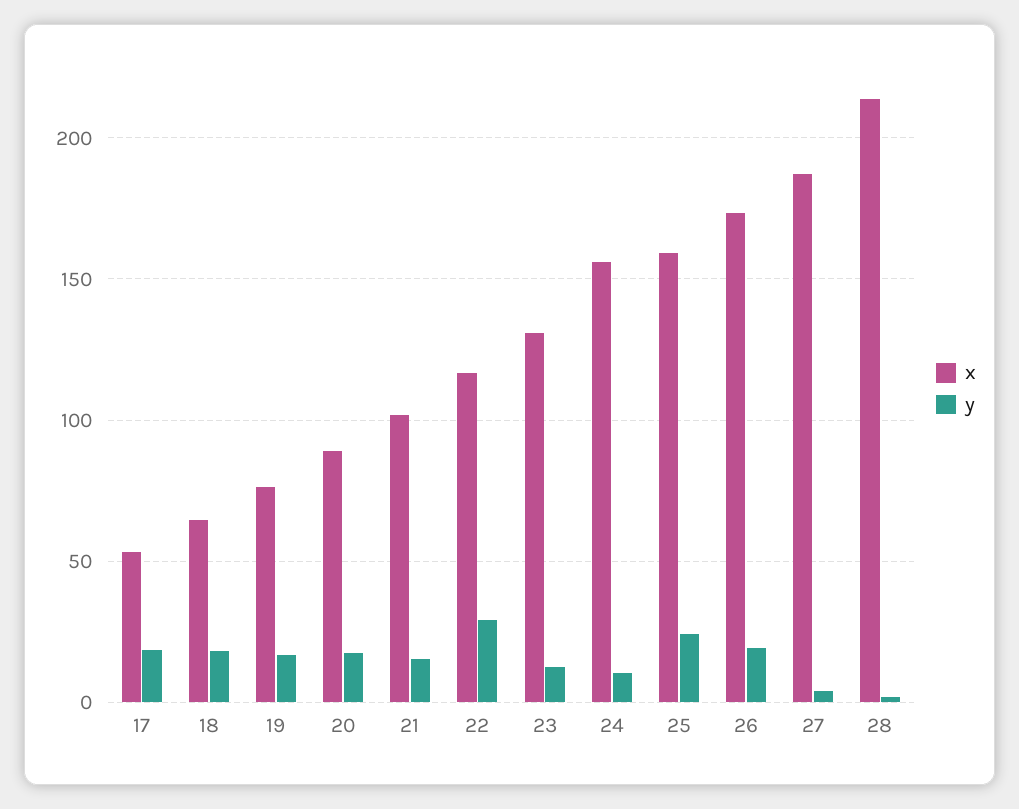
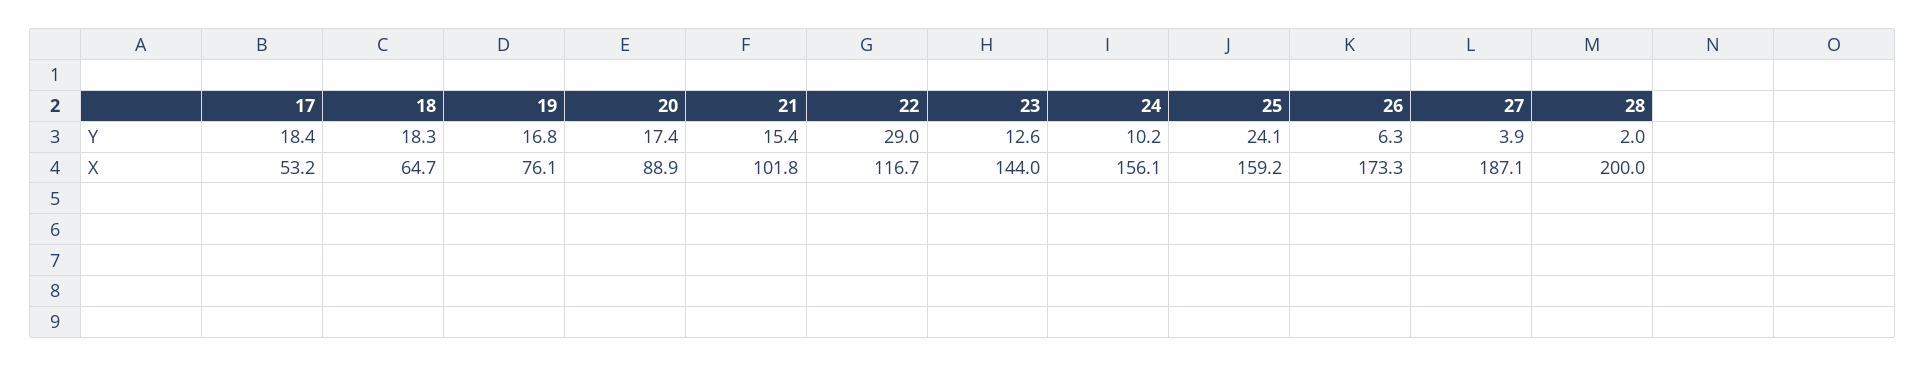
x, 23: 130 -> 144
y, 26: 20 -> 6.3
x, 28: 215 -> 200

